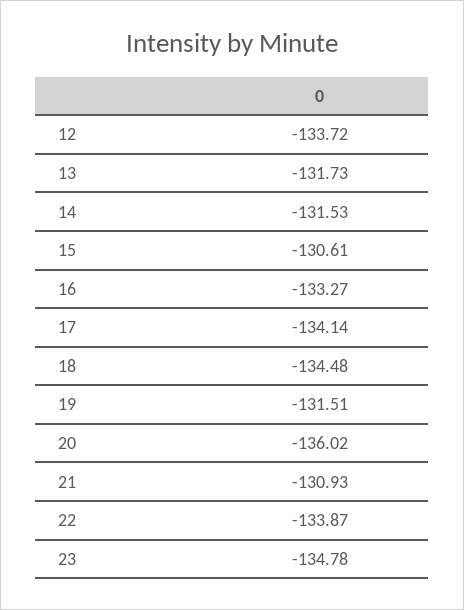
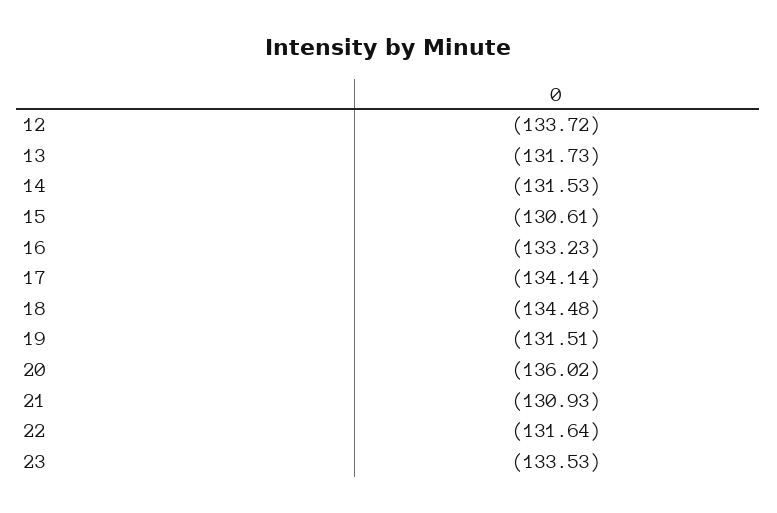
16: -133.27 -> -133.23
22: -133.87 -> -131.64
23: -134.78 -> -133.53

